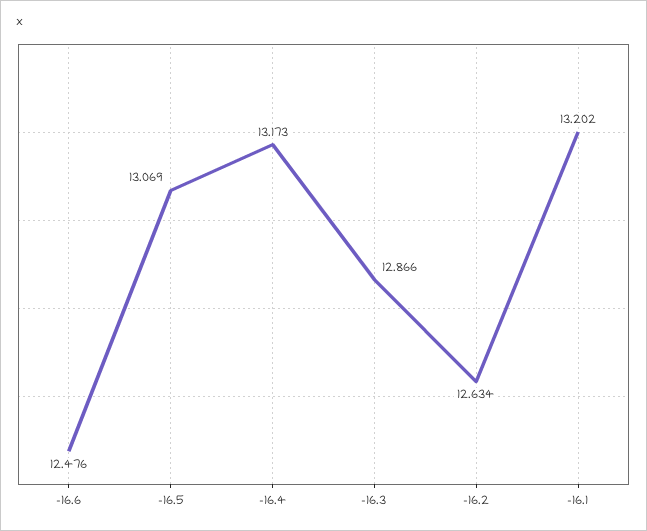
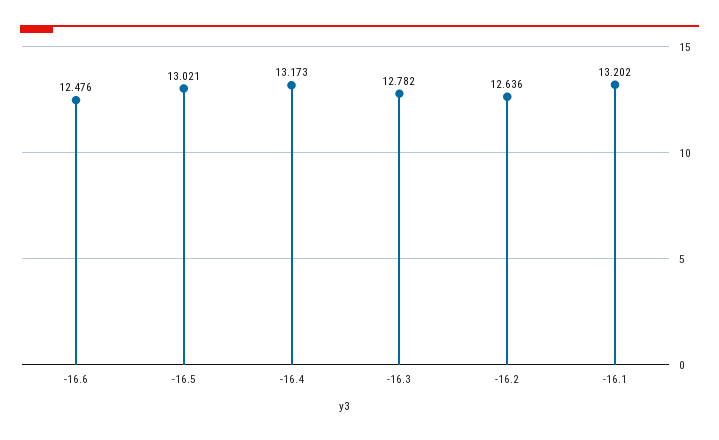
-16.5: 13.069 -> 13.021
-16.3: 12.866 -> 12.782
-16.2: 12.634 -> 12.636

